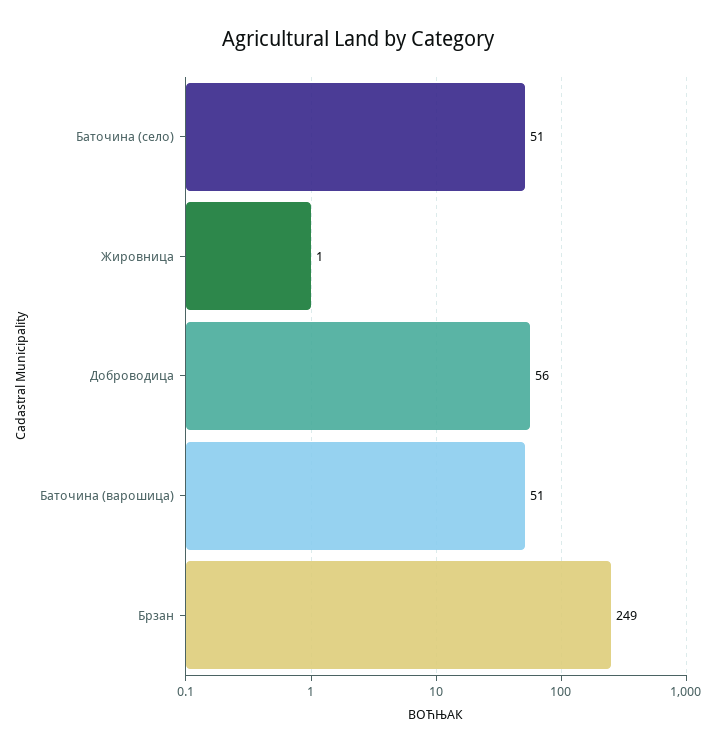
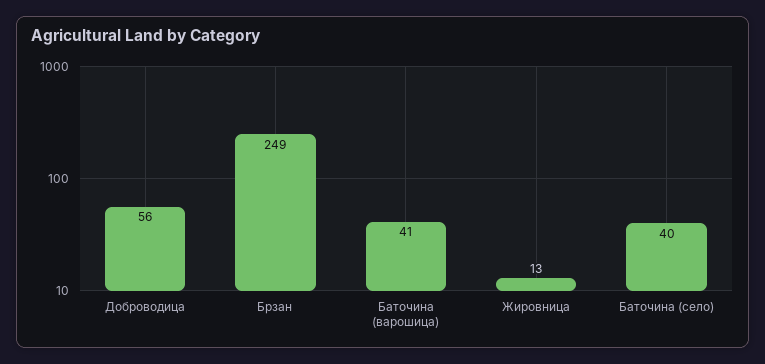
Баточина (село): 51 -> 40
Жировница: 1 -> 13
Баточина (варошица): 51 -> 41

